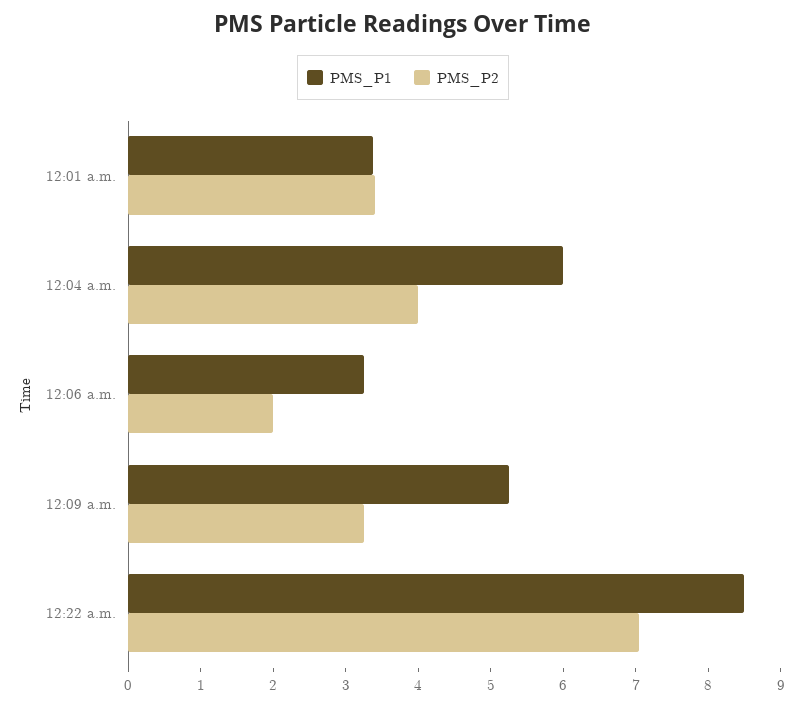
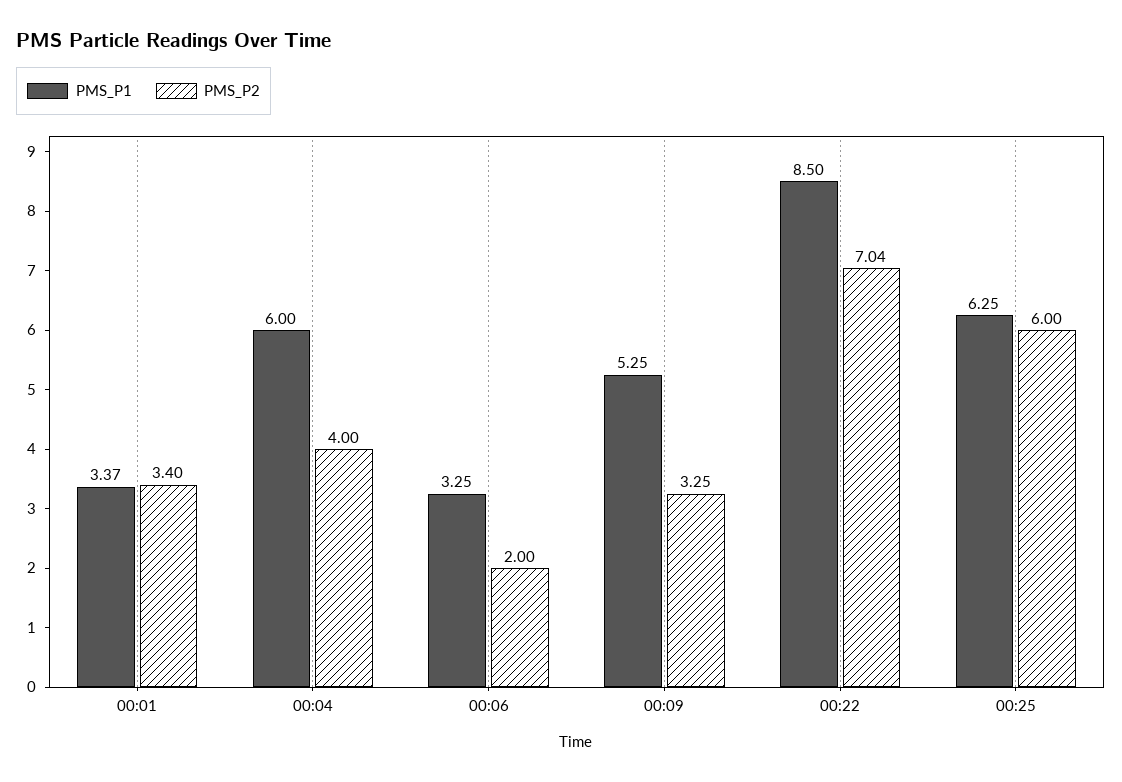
PMS_P1, 00:25: none -> 6.25
PMS_P2, 00:25: none -> 6

